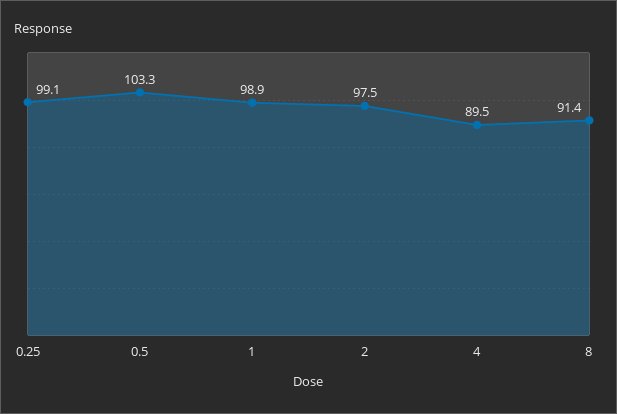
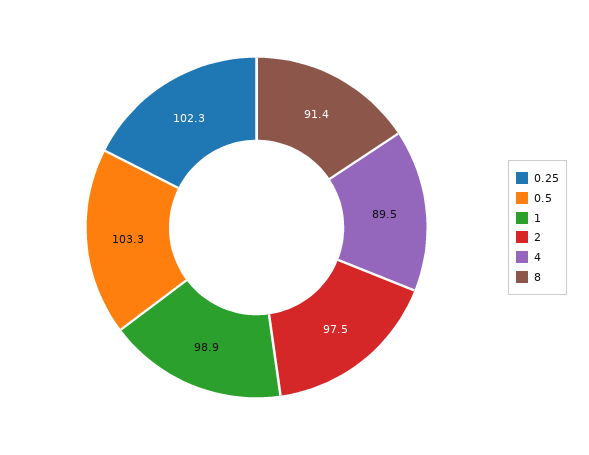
0.25: 99.1 -> 102.3

